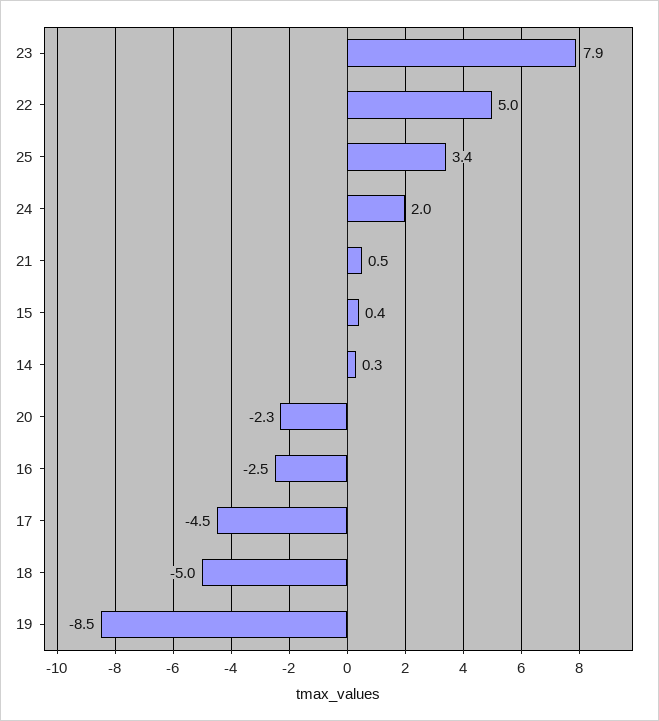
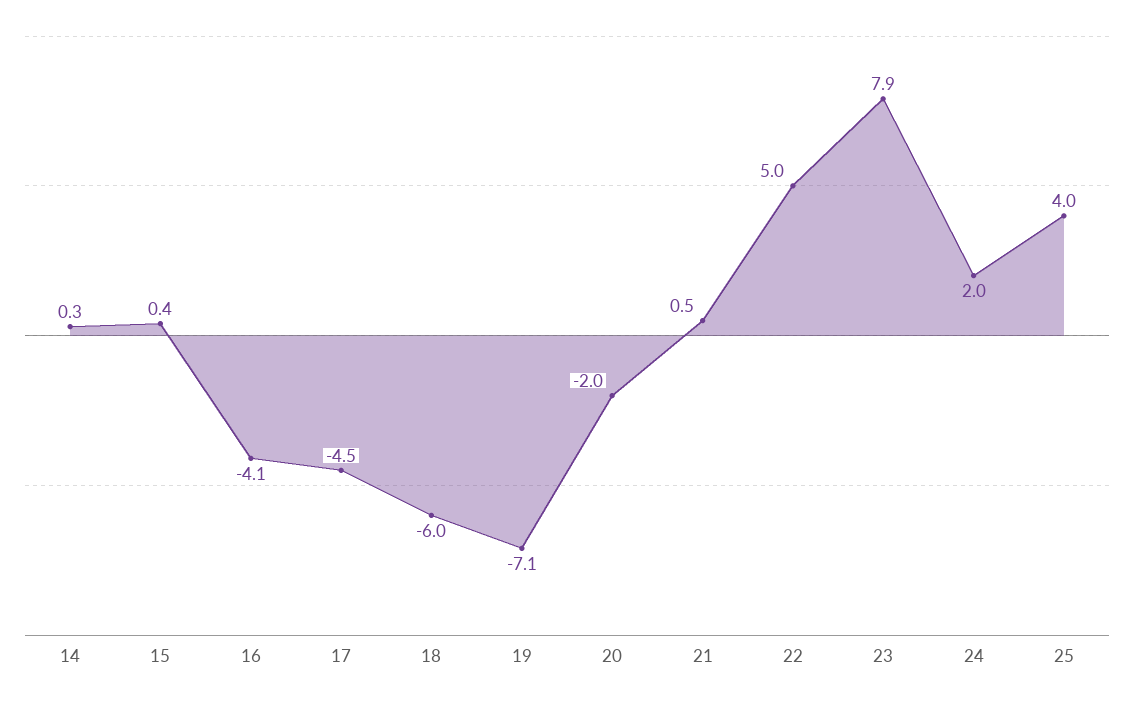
25: 3.4 -> 4
20: -2.3 -> -2
16: -2.5 -> -4.1
18: -5 -> -6
19: -8.5 -> -7.1

